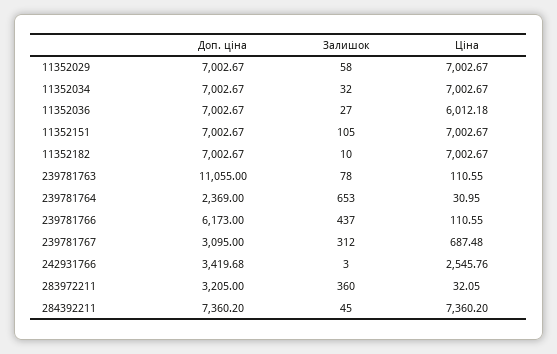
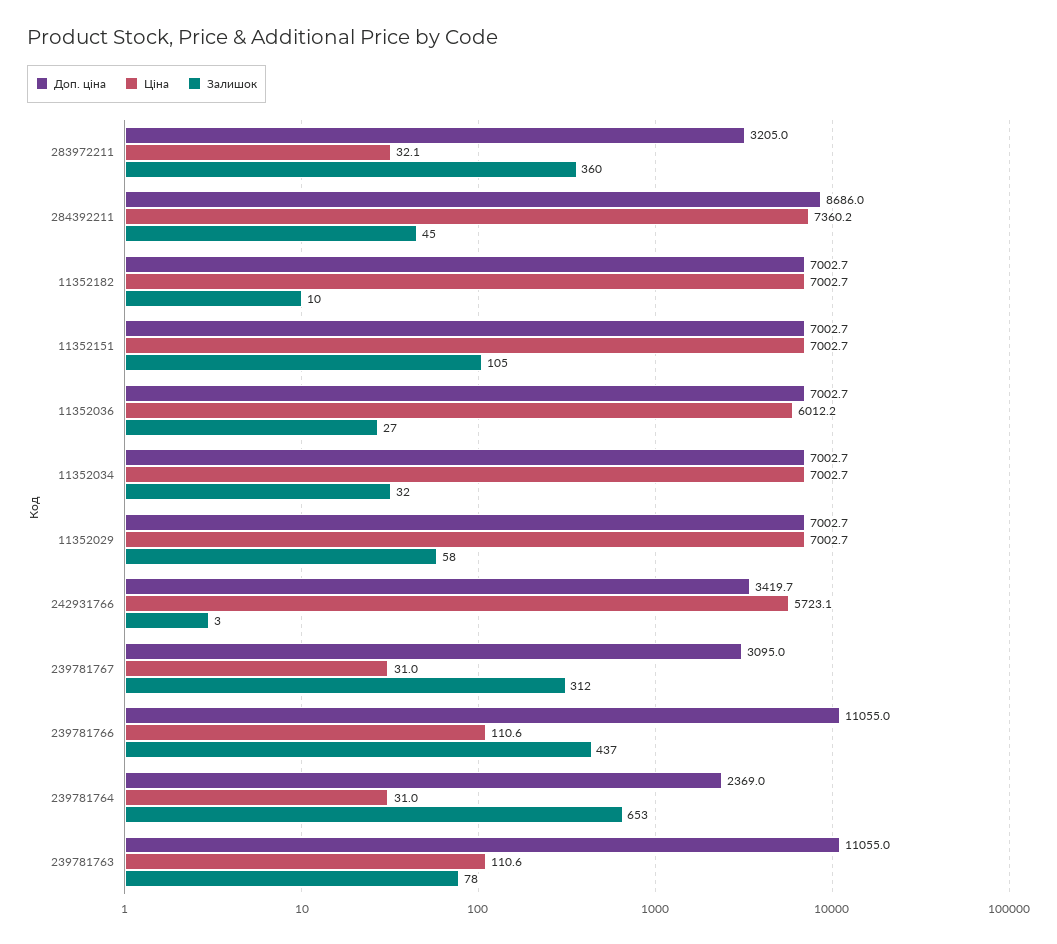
Доп. ціна, 239781766: 6173 -> 11055
Ціна, 239781767: 687.48 -> 31
Ціна, 242931766: 2545.76 -> 5723.1
Доп. ціна, 284392211: 7360.2 -> 8686

